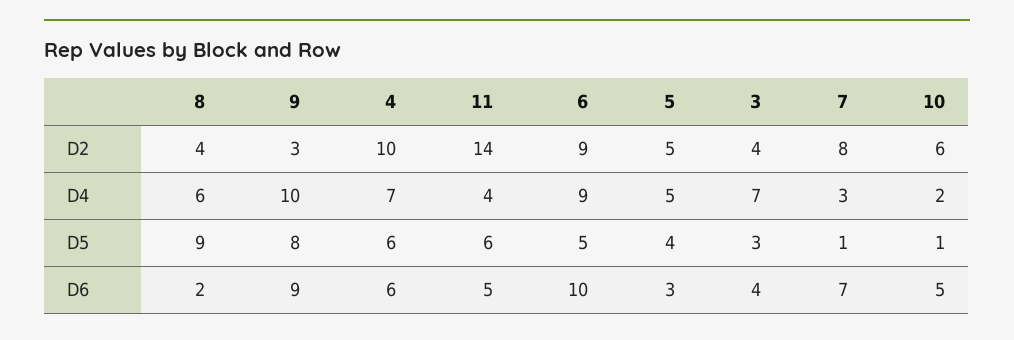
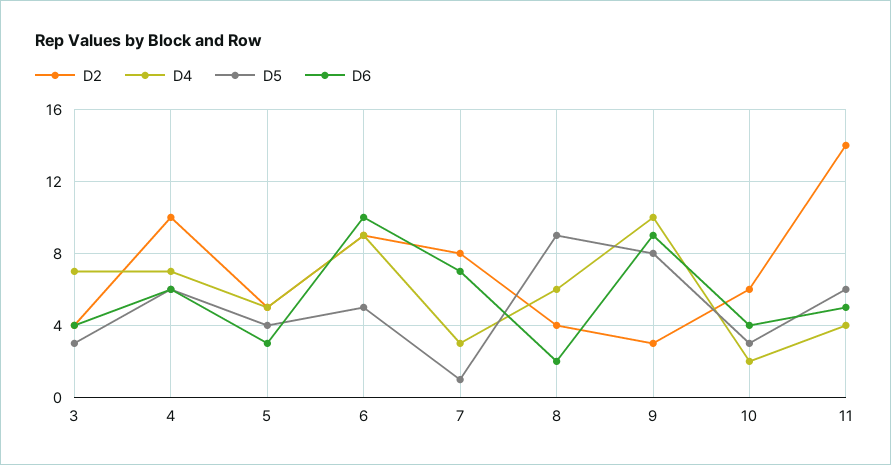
D5, 10: 1 -> 3
D6, 10: 5 -> 4

